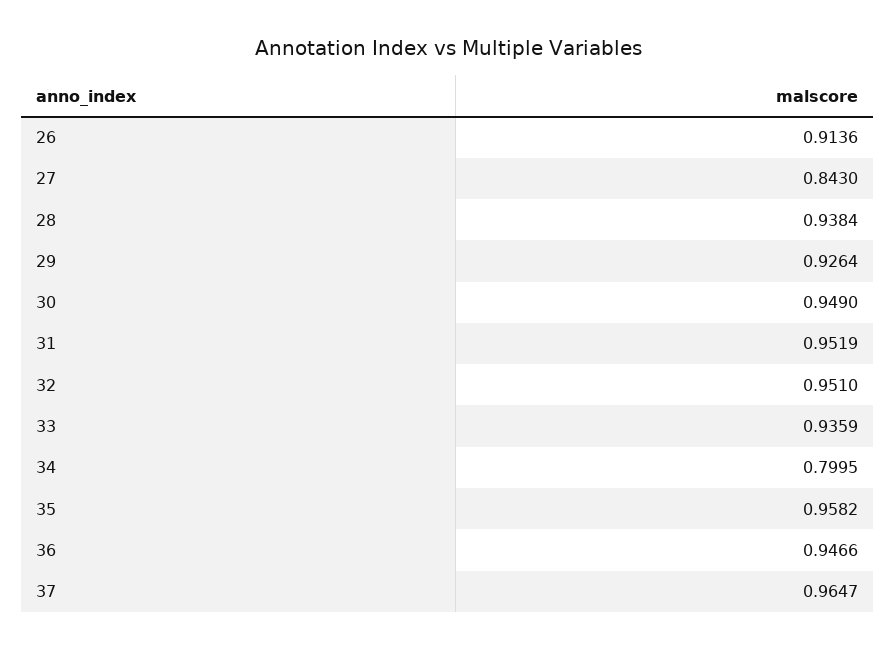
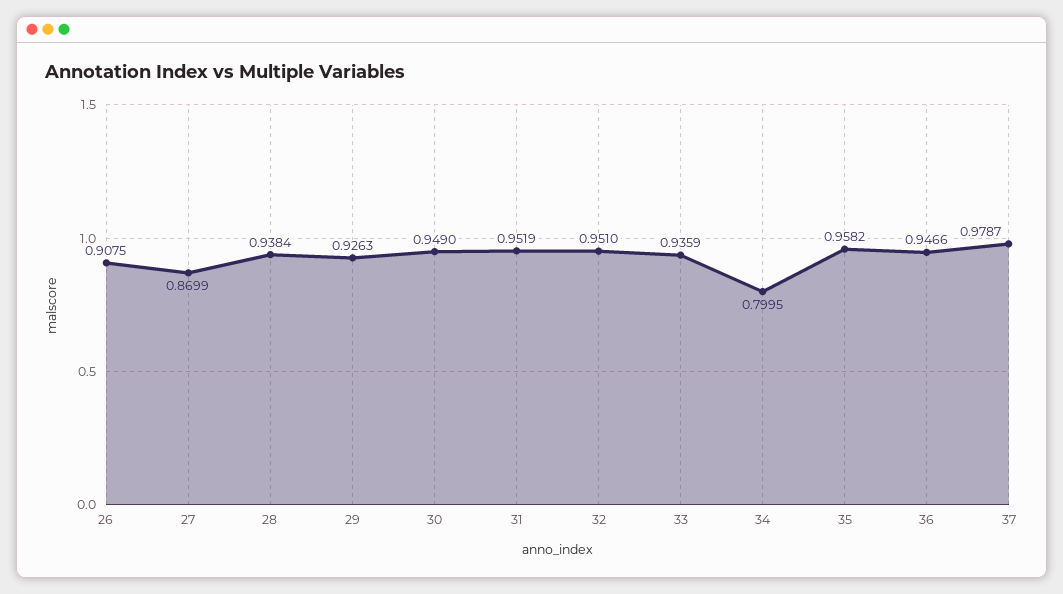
26: 0.9136 -> 0.9075
27: 0.843 -> 0.8699
29: 0.9264 -> 0.9263
37: 0.9647 -> 0.9787

